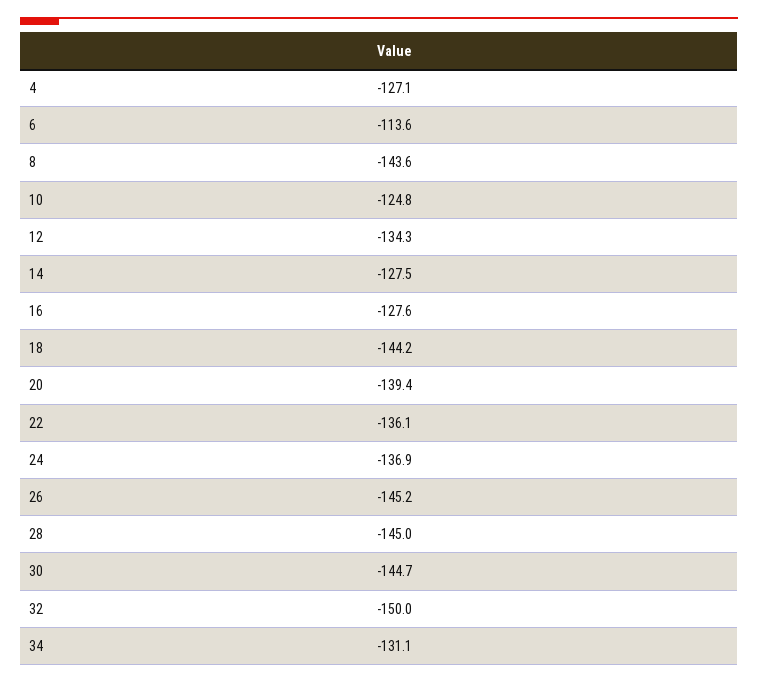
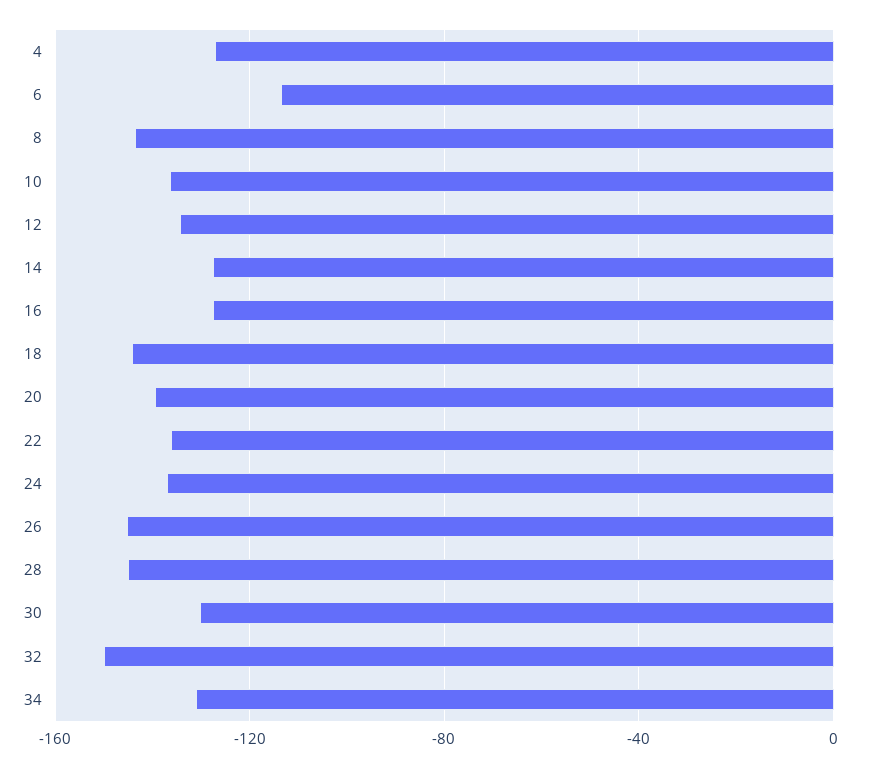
10: -124.8 -> -135
30: -144.7 -> -130

